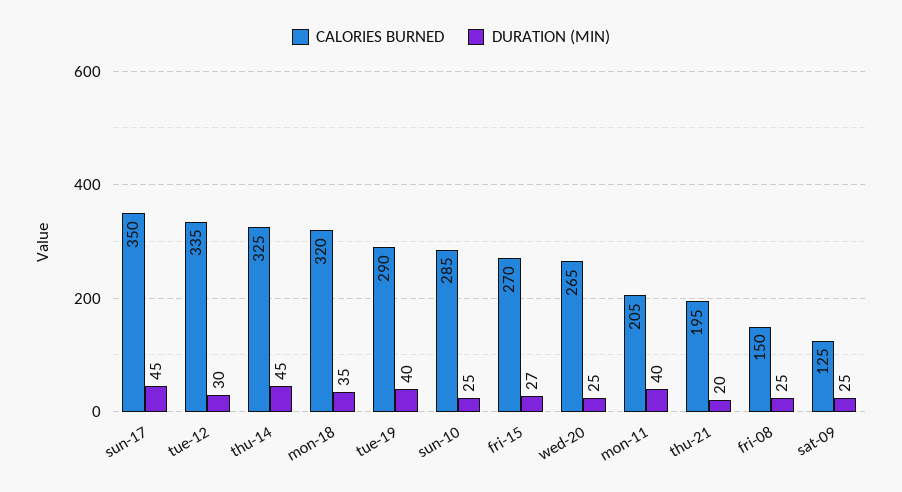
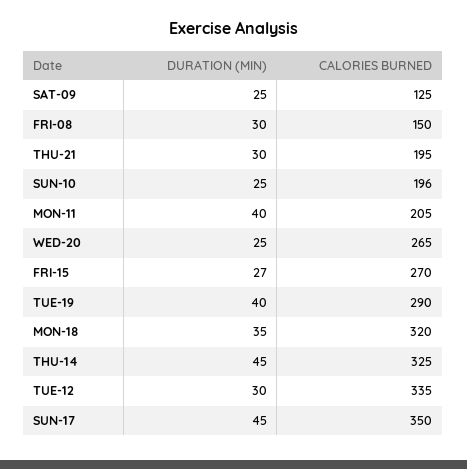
CALORIES BURNED, sun-10: 285 -> 196
DURATION (MIN), thu-21: 20 -> 30
DURATION (MIN), fri-08: 25 -> 30

